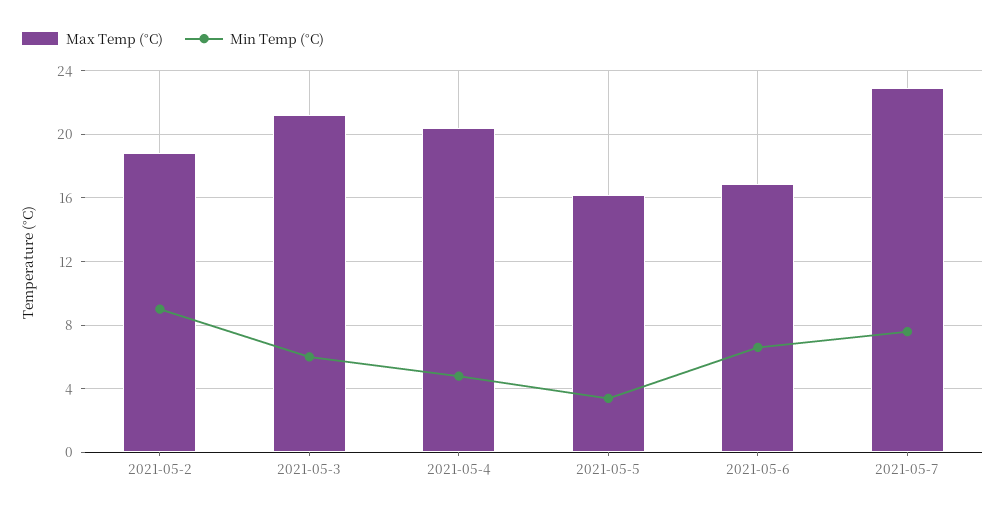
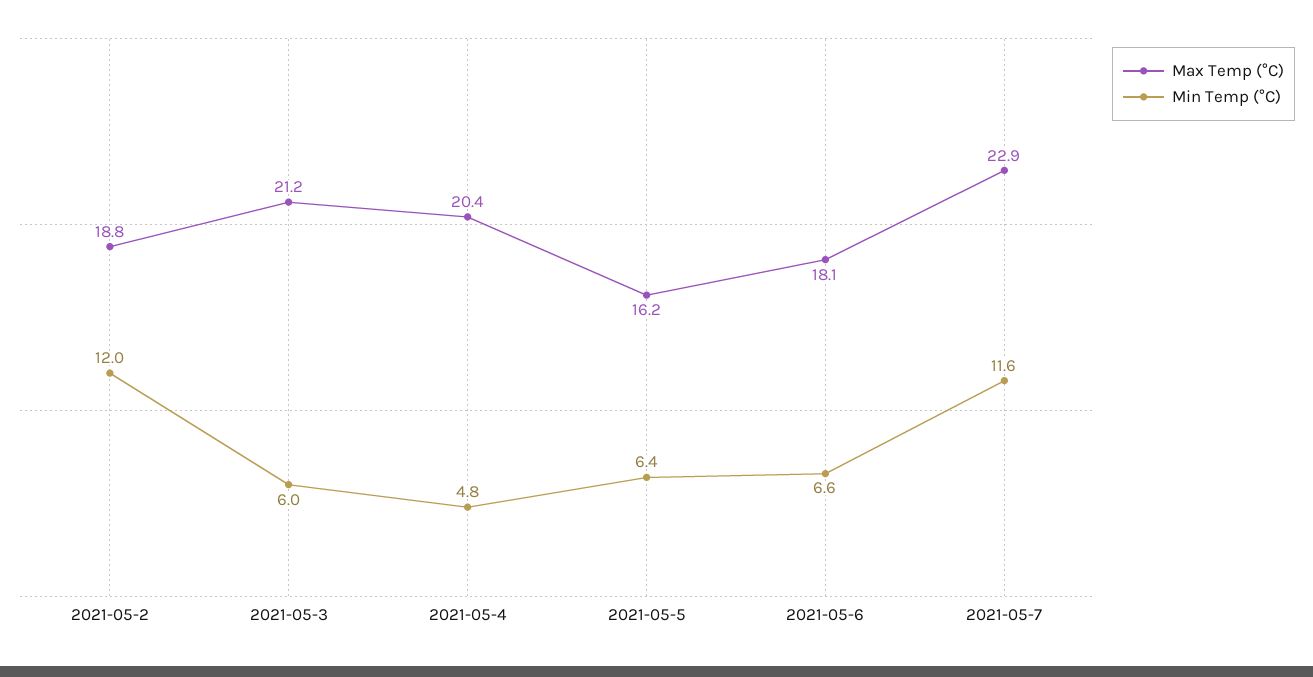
Min Temp (°C), 2021-05-2: 9 -> 12
Min Temp (°C), 2021-05-5: 3.5 -> 6.4
Max Temp (°C), 2021-05-6: 17 -> 18.1
Min Temp (°C), 2021-05-7: 7.5 -> 11.6

